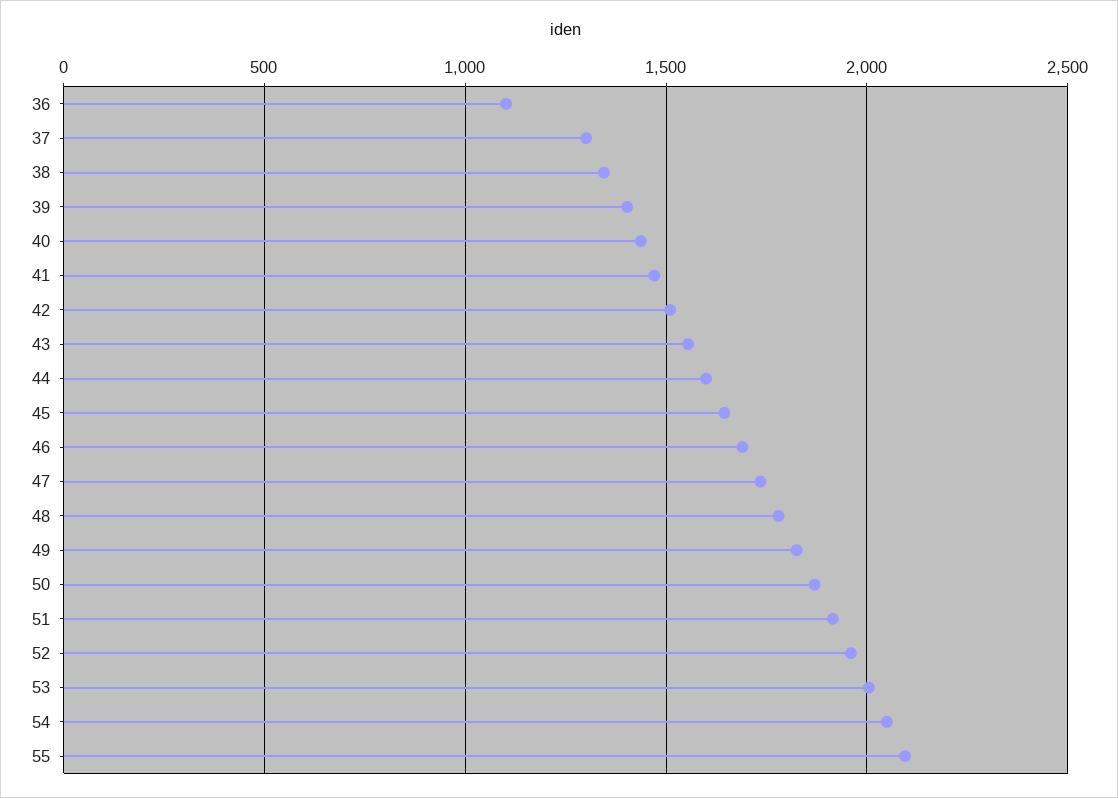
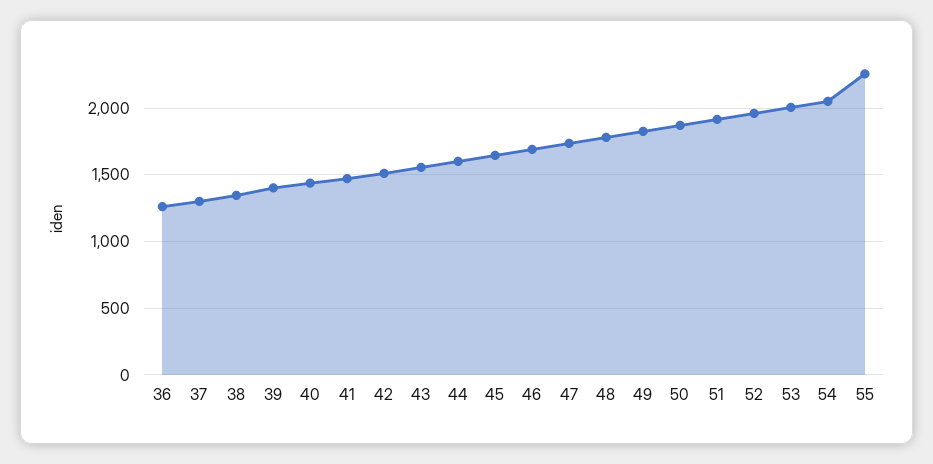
36: 1100 -> 1250
55: 2100 -> 2250

